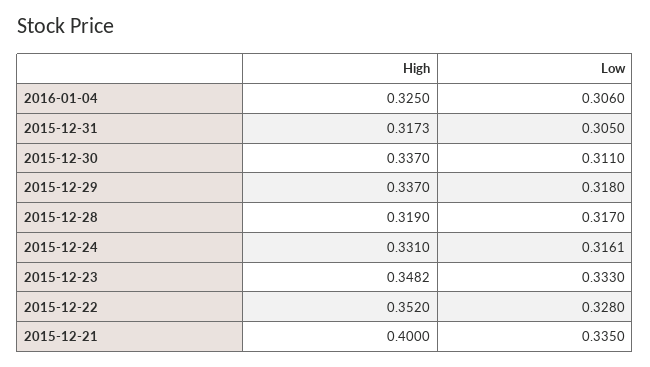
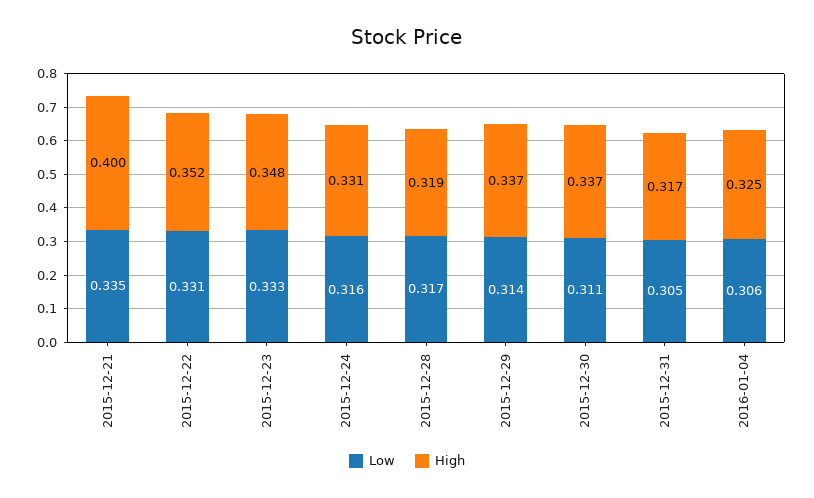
Low, 2015-12-29: 0.318 -> 0.314
Low, 2015-12-22: 0.328 -> 0.331

